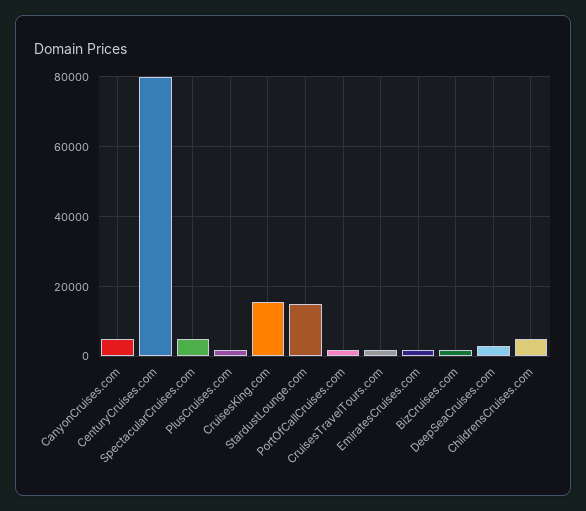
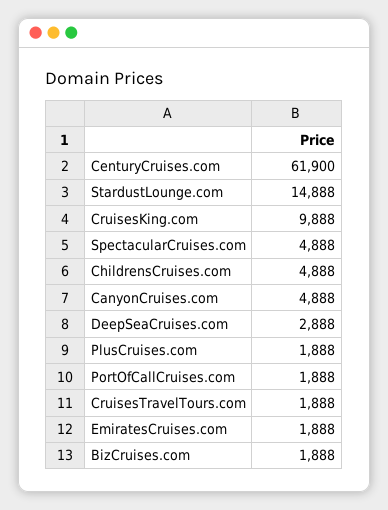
CenturyCruises.com: 80000 -> 61900
CruisesKing.com: 16000 -> 9888

